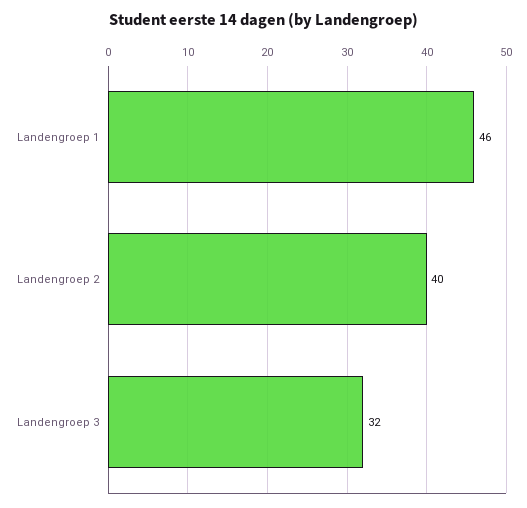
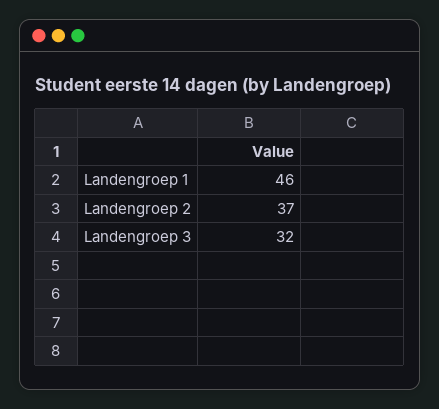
Landengroep 2: 40 -> 37

